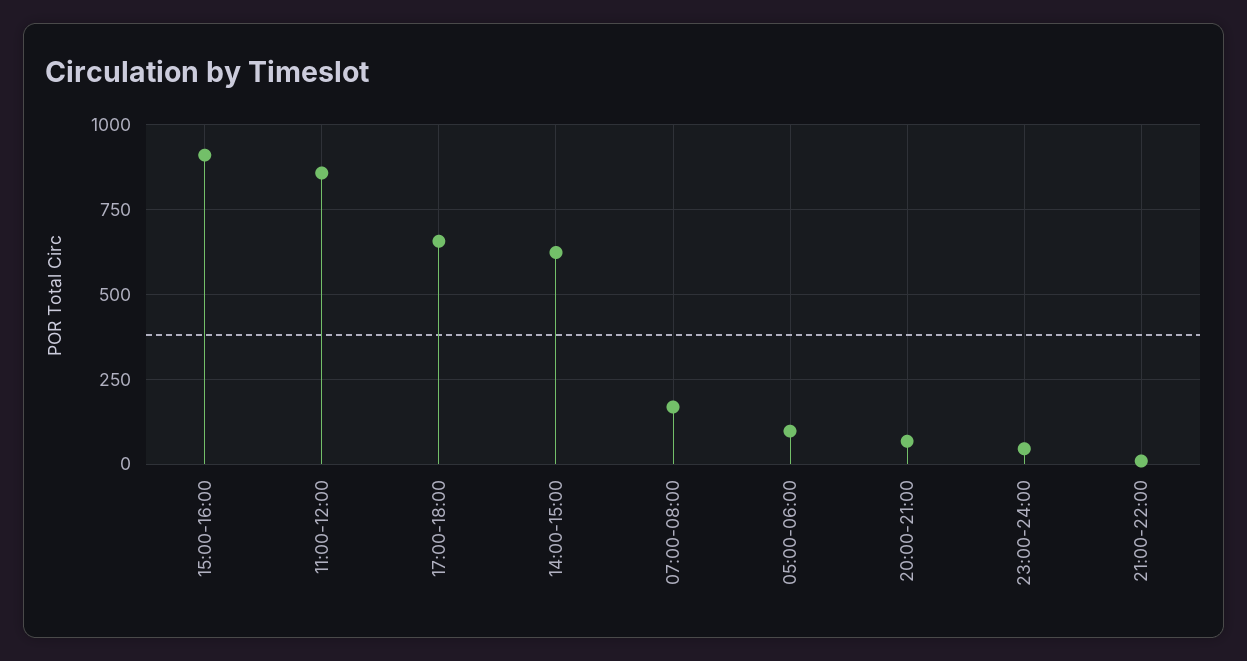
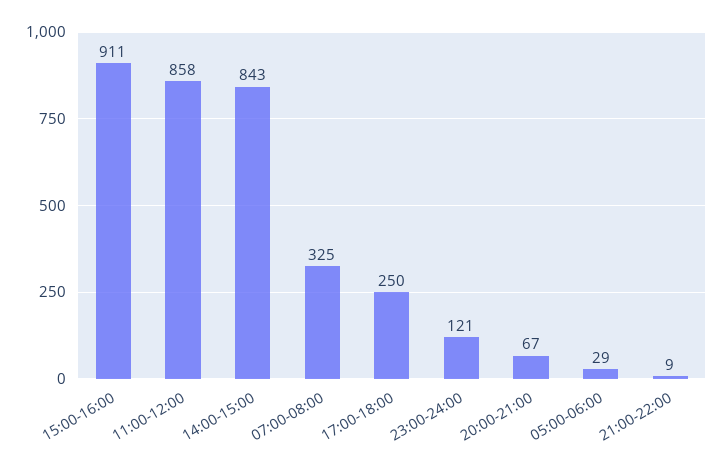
17:00-18:00: 650 -> 250
14:00-15:00: 625 -> 843
07:00-08:00: 175 -> 325
05:00-06:00: 100 -> 29
23:00-24:00: 50 -> 121

